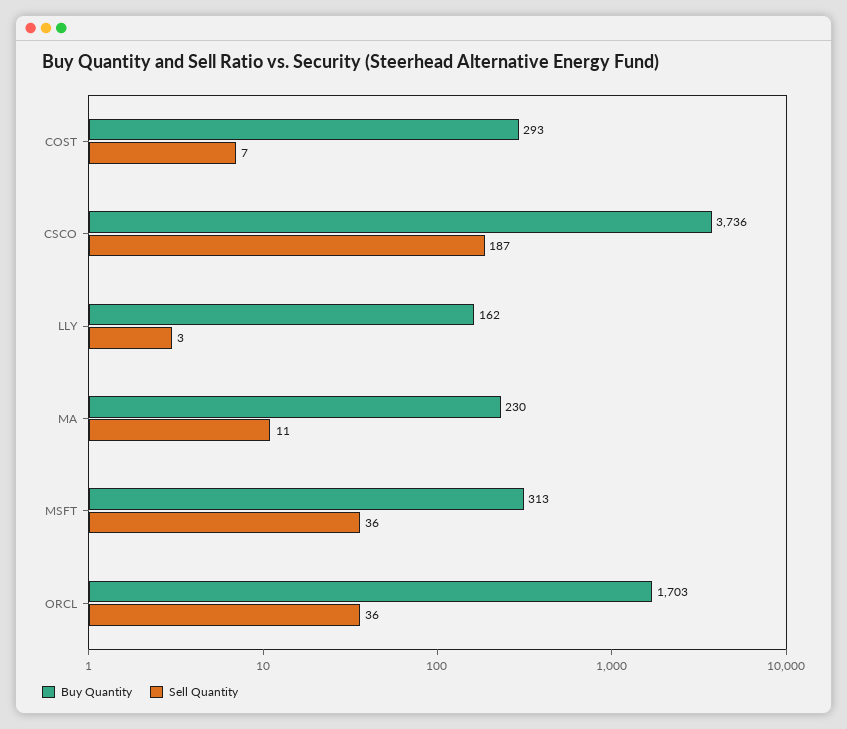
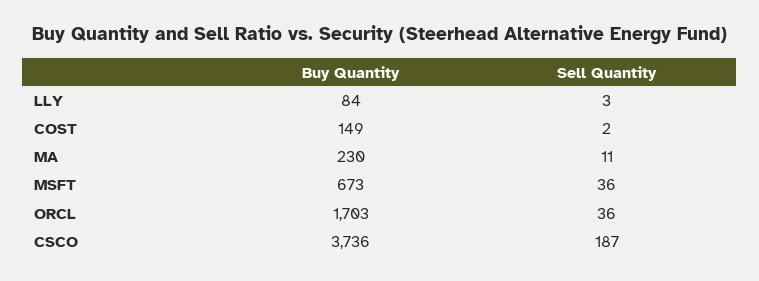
Buy Quantity, COST: 293 -> 149
Sell Quantity, COST: 7 -> 2
Buy Quantity, LLY: 162 -> 84
Buy Quantity, MSFT: 313 -> 673

